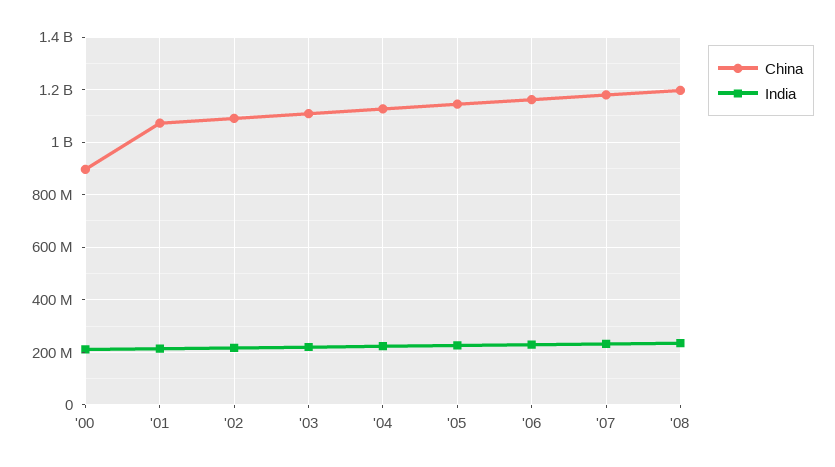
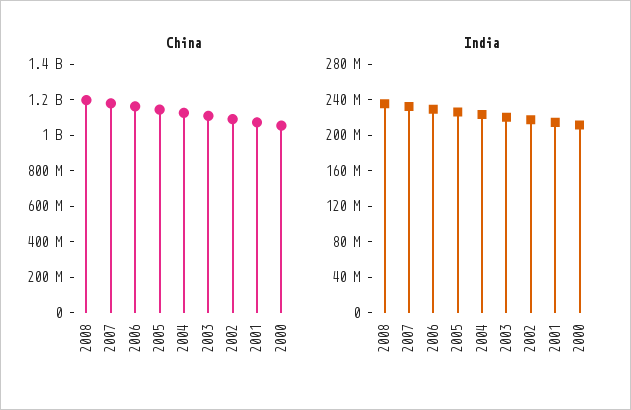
China, '00: 900000000 -> 1050000000

